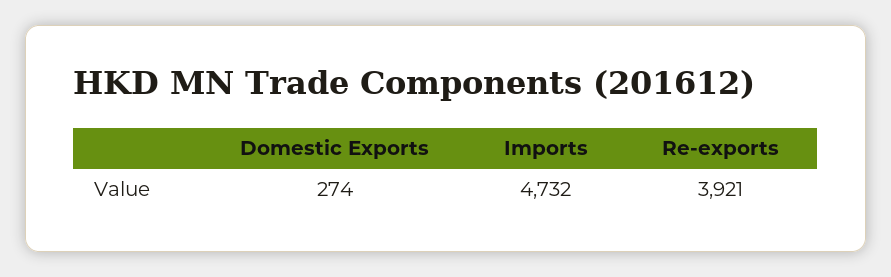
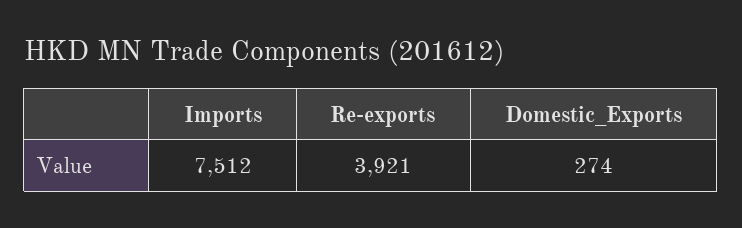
Imports: 4732 -> 7512

